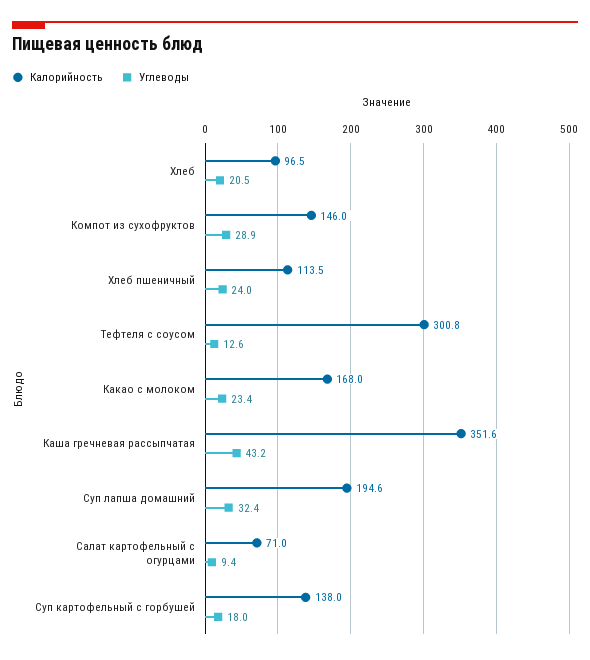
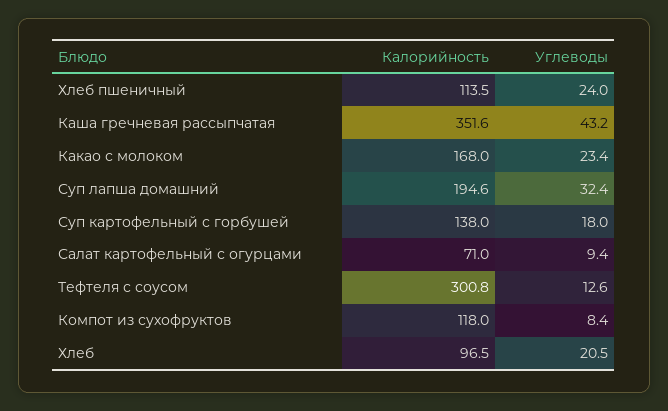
Калорийность, Компот из сухофруктов: 146 -> 118
Углеводы, Компот из сухофруктов: 28.9 -> 8.4

